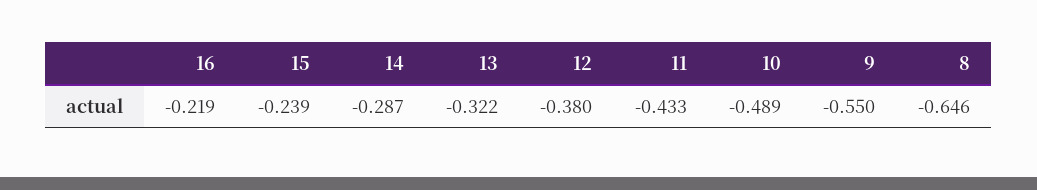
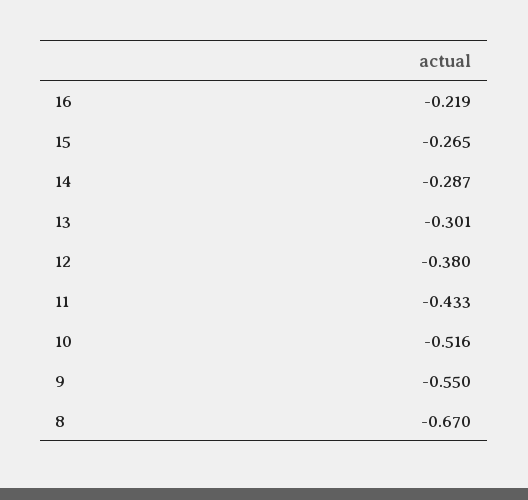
15: -0.239 -> -0.265
13: -0.322 -> -0.301
10: -0.489 -> -0.516
8: -0.646 -> -0.67

